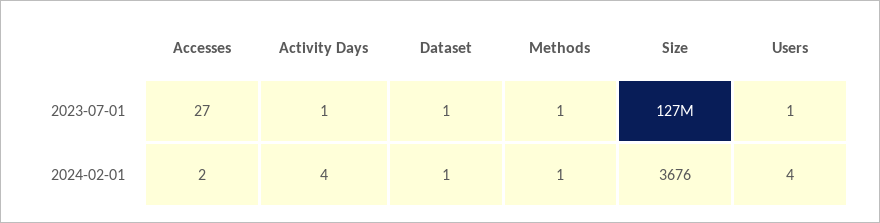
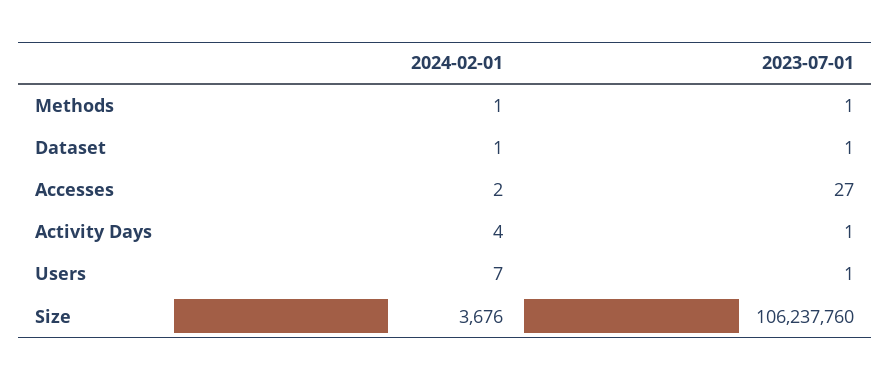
Size, 2023-07-01: 127000000 -> 106237760
Users, 2024-02-01: 4 -> 7

